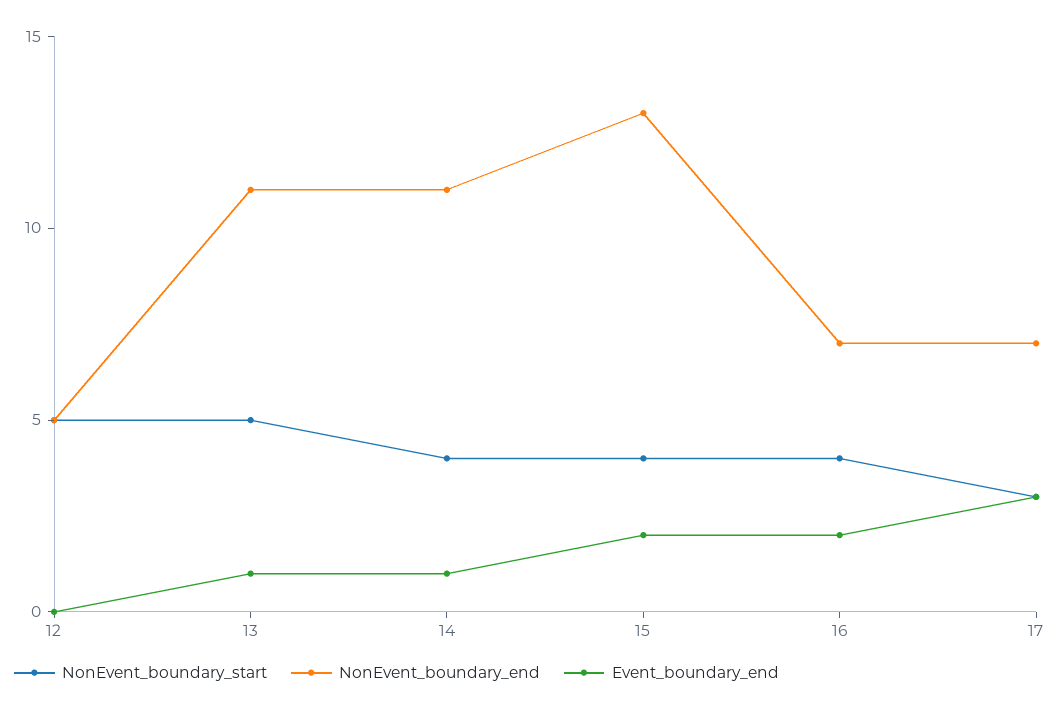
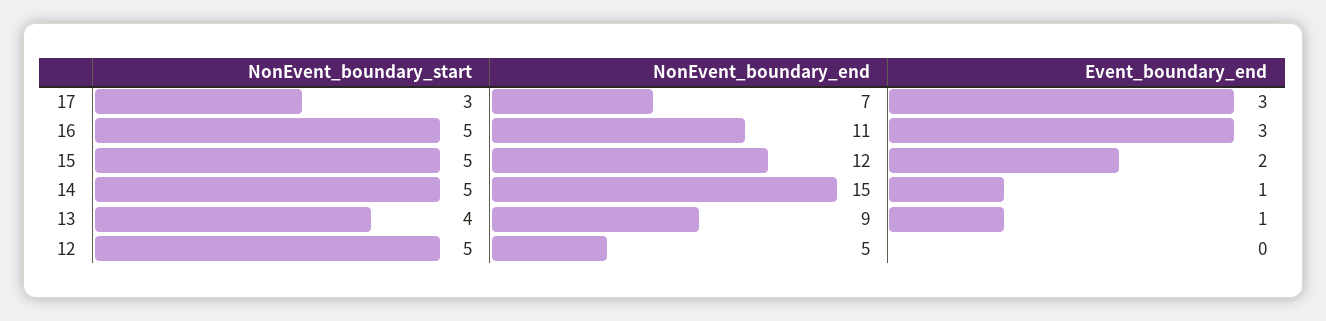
NonEvent_boundary_start, 13: 5 -> 4
NonEvent_boundary_end, 13: 11 -> 9
NonEvent_boundary_start, 14: 4 -> 5
NonEvent_boundary_end, 14: 11 -> 15
NonEvent_boundary_start, 15: 4 -> 5
NonEvent_boundary_end, 15: 13 -> 12
NonEvent_boundary_start, 16: 4 -> 5
NonEvent_boundary_end, 16: 7 -> 11
Event_boundary_end, 16: 2 -> 3

